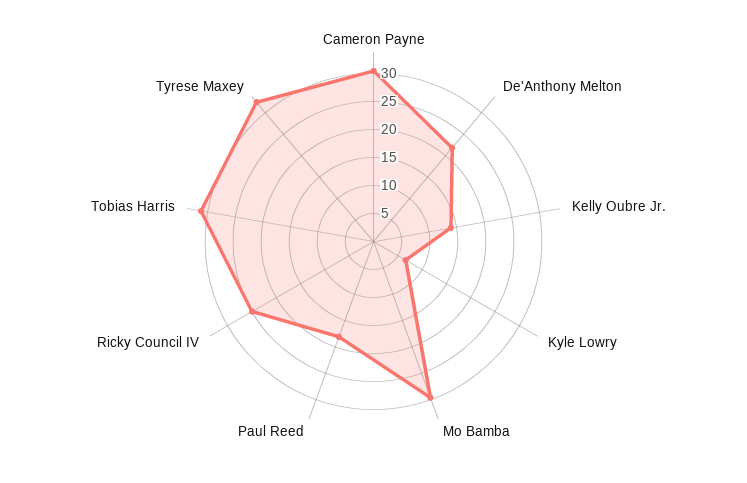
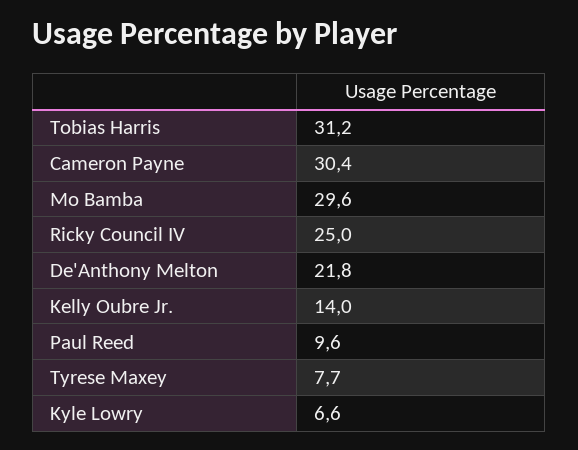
Paul Reed: 17.5 -> 9.6
Tyrese Maxey: 32.5 -> 7.7

